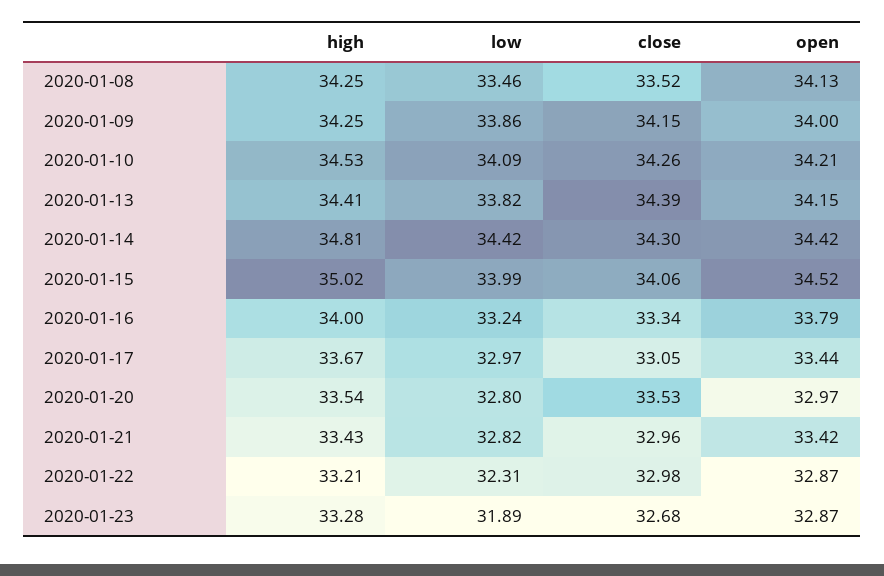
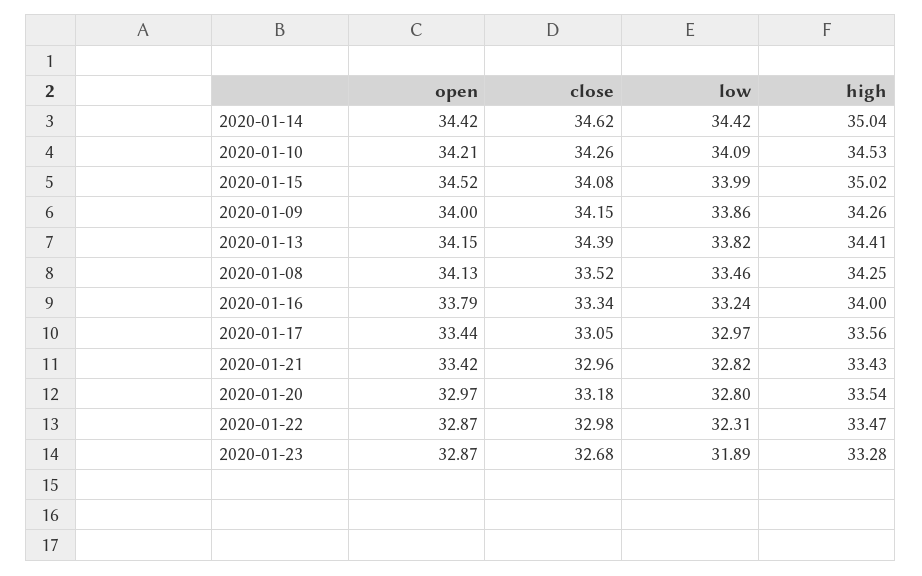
high, 2020-01-09: 34.25 -> 34.26
high, 2020-01-14: 34.81 -> 35.04
close, 2020-01-14: 34.3 -> 34.62
close, 2020-01-15: 34.06 -> 34.08
high, 2020-01-17: 33.67 -> 33.56
close, 2020-01-20: 33.53 -> 33.18
high, 2020-01-22: 33.21 -> 33.47

